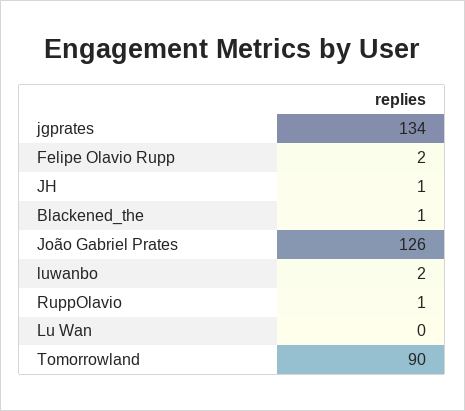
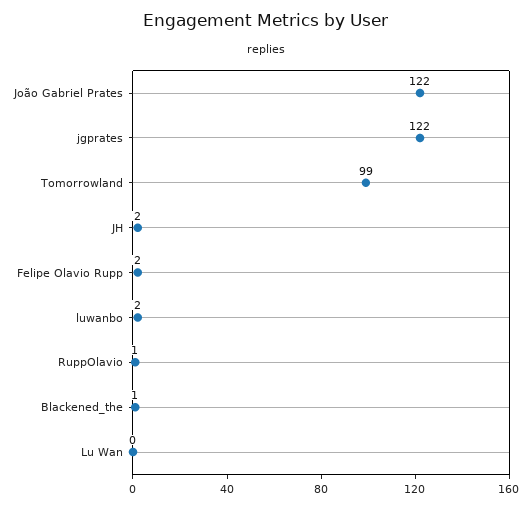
jgprates: 134 -> 122
JH: 1 -> 2
João Gabriel Prates: 126 -> 122
Tomorrowland: 90 -> 99

